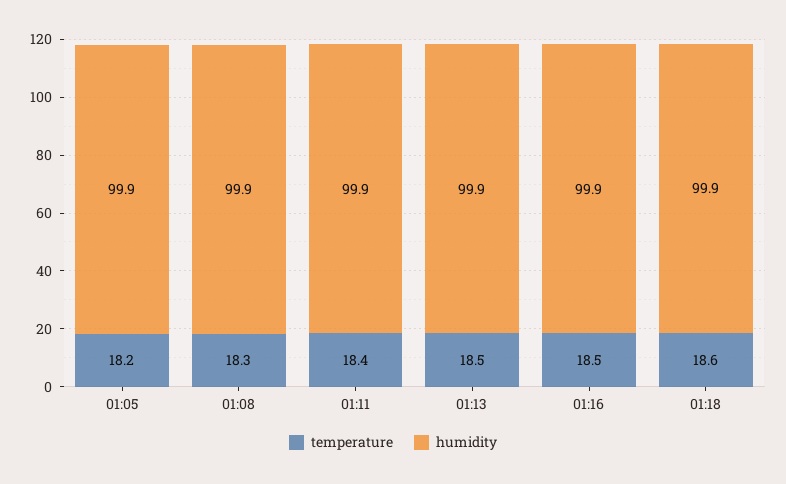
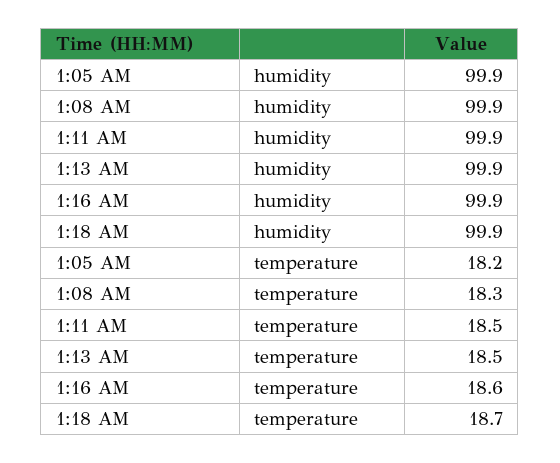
temperature, 01:11: 18.4 -> 18.5
temperature, 01:16: 18.5 -> 18.6
temperature, 01:18: 18.6 -> 18.7

